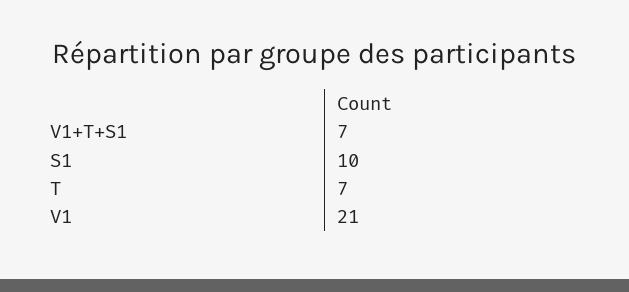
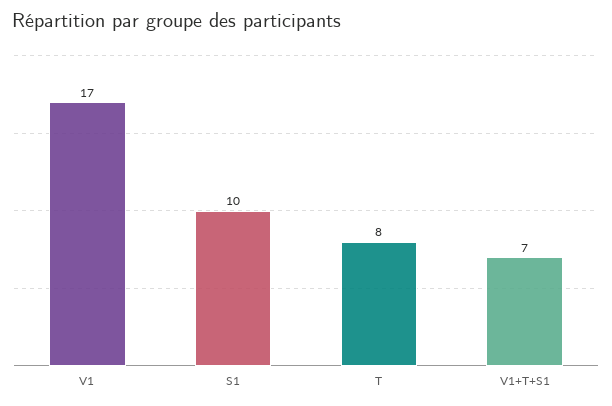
T: 7 -> 8
V1: 21 -> 17

